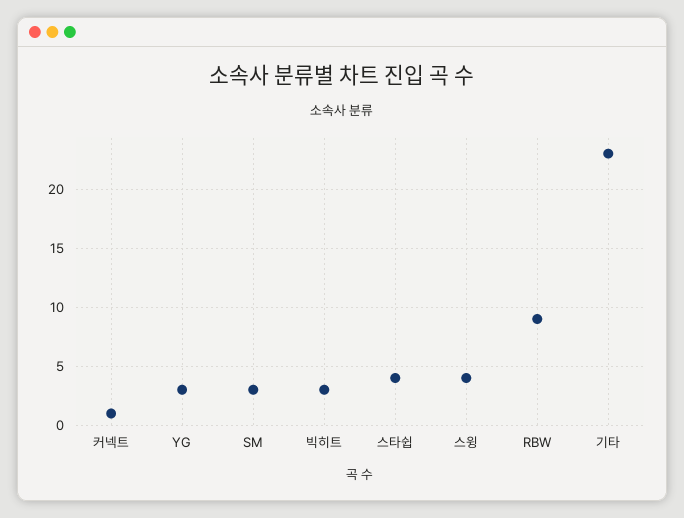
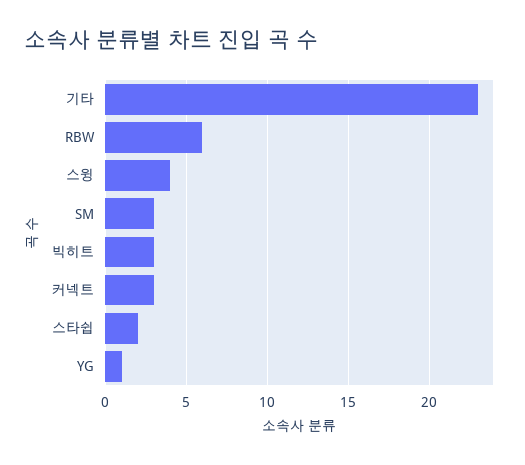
커넥트: 1 -> 3
YG: 3 -> 1
스타쉽: 4 -> 2
RBW: 9 -> 6

